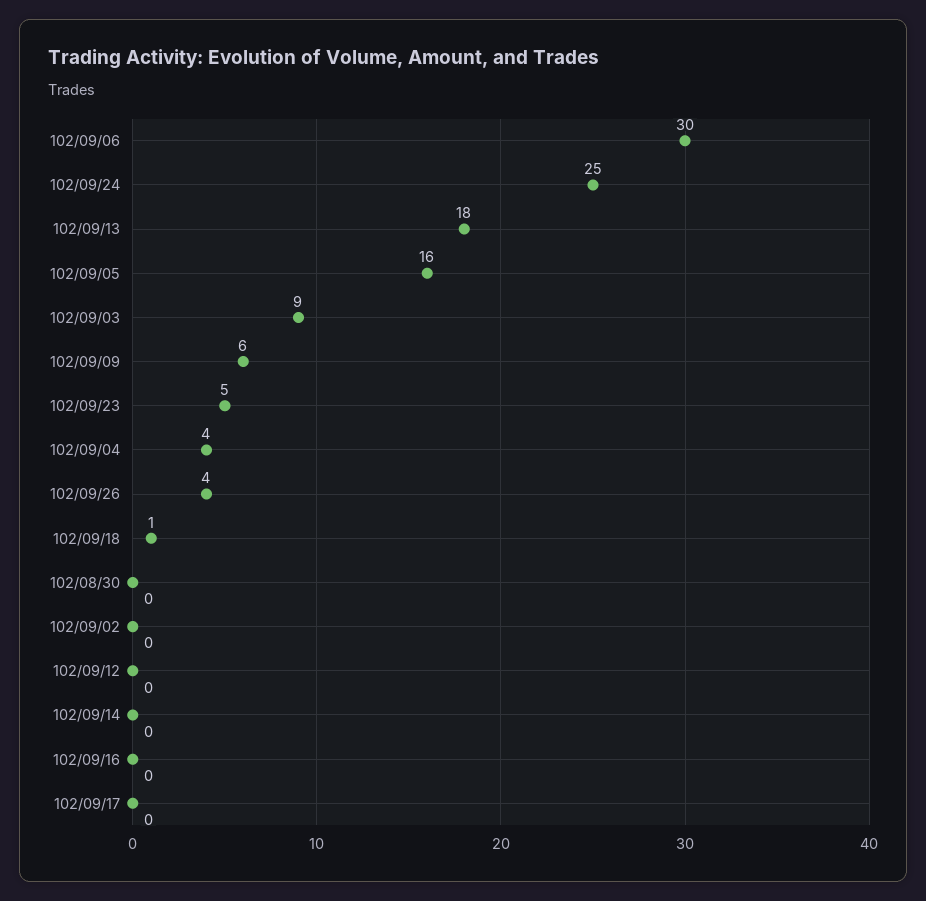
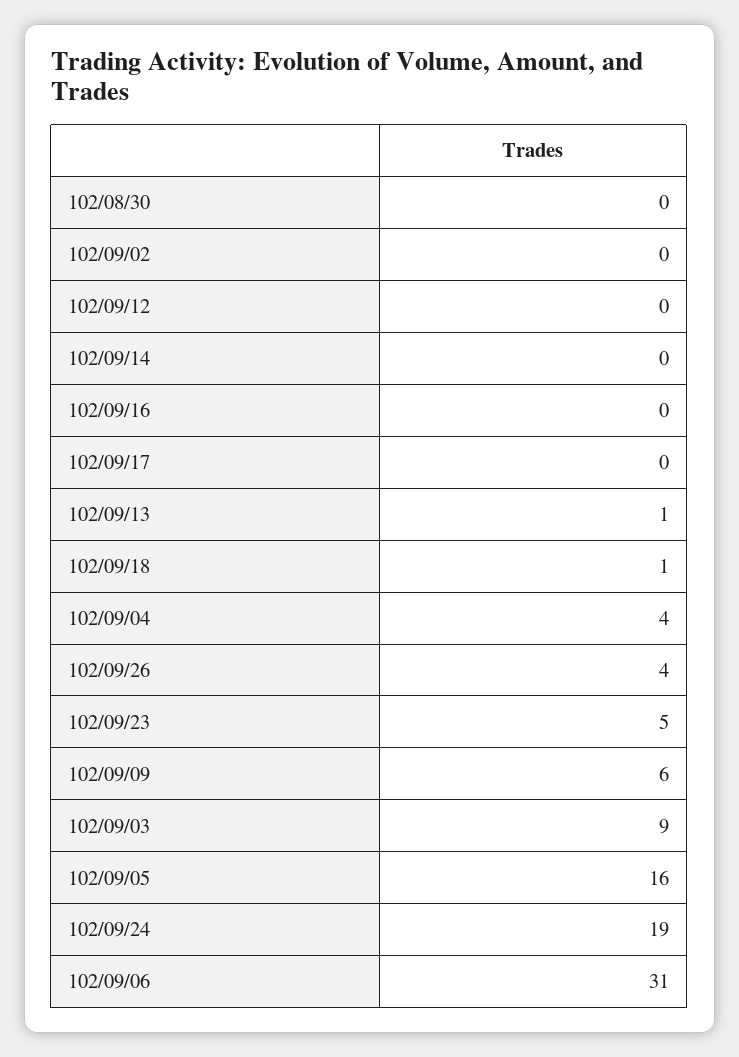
102/09/06: 30 -> 31
102/09/24: 25 -> 19
102/09/13: 18 -> 1

